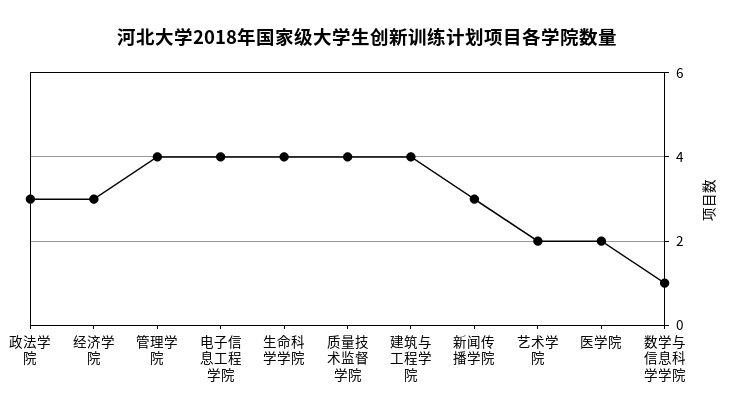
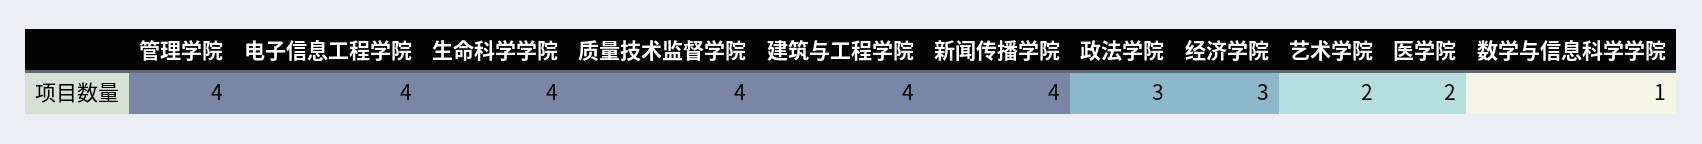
新闻传播学院: 3 -> 4

